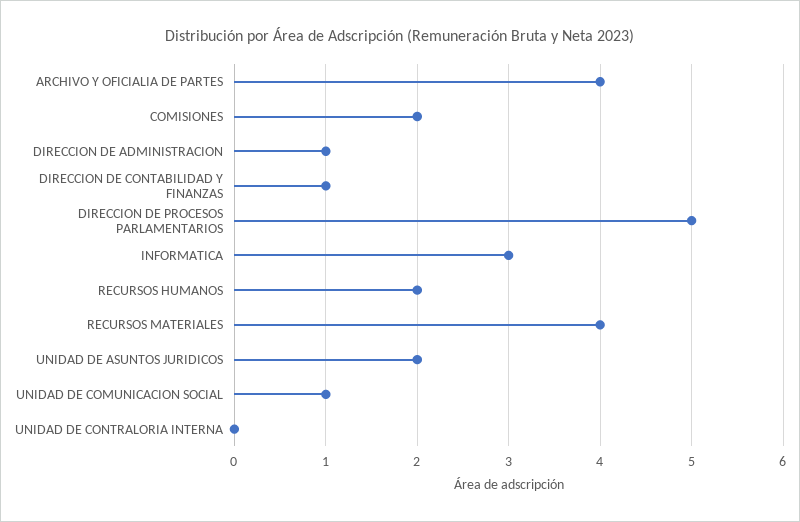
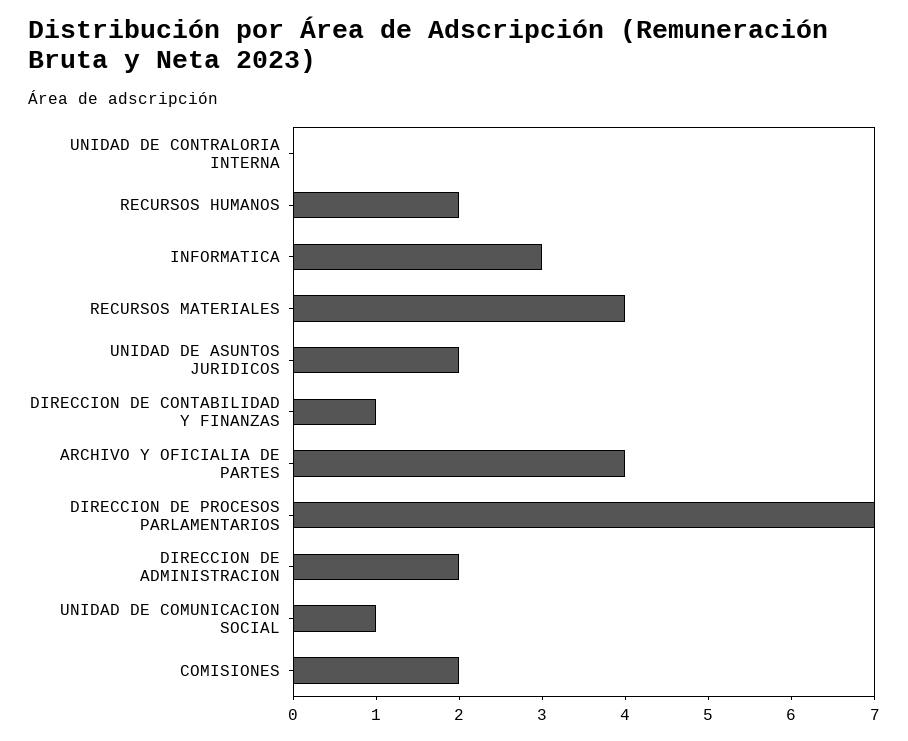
DIRECCION DE ADMINISTRACION: 1 -> 2
DIRECCION DE PROCESOS PARLAMENTARIOS: 5 -> 7

